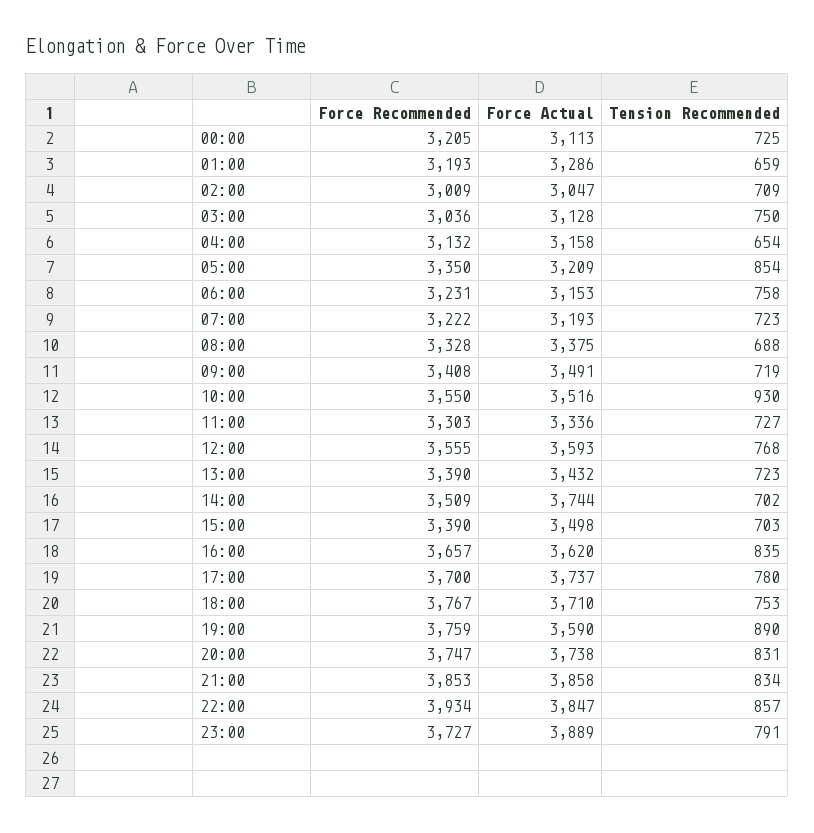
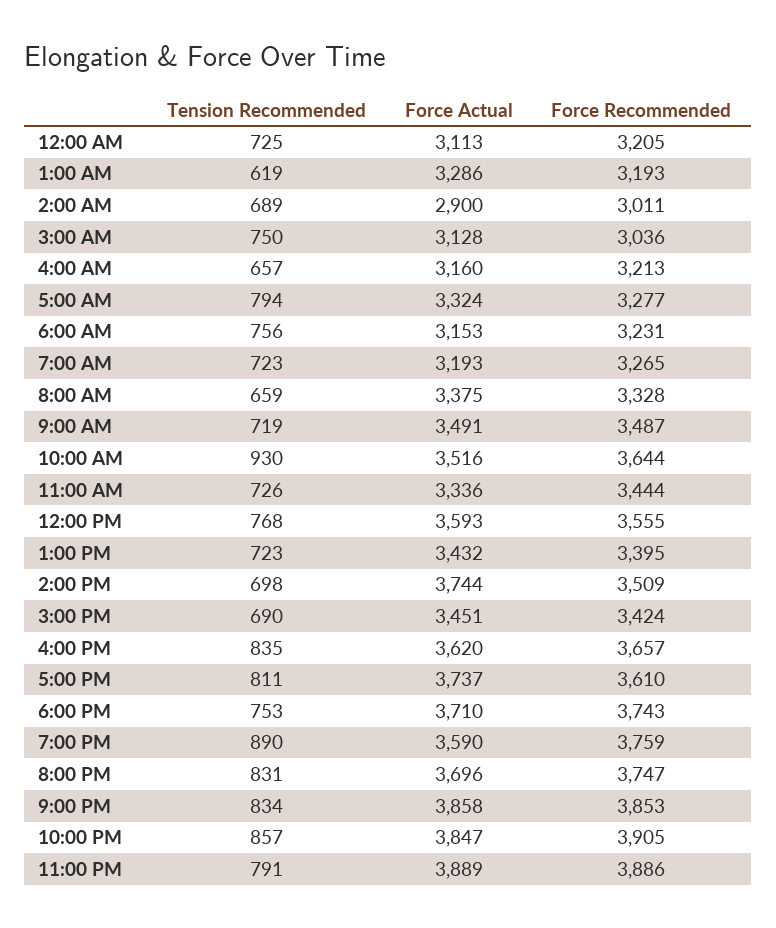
Tension Recommended, 01:00: 659 -> 619
Force Recommended, 02:00: 3009 -> 3011
Force Actual, 02:00: 3047 -> 2900
Tension Recommended, 02:00: 709 -> 689
Force Recommended, 04:00: 3132 -> 3213
Force Actual, 04:00: 3158 -> 3160
Tension Recommended, 04:00: 654 -> 657
Force Recommended, 05:00: 3350 -> 3277
Force Actual, 05:00: 3209 -> 3324
Tension Recommended, 05:00: 854 -> 794
Tension Recommended, 06:00: 758 -> 756
Force Recommended, 07:00: 3222 -> 3265
Tension Recommended, 08:00: 688 -> 659
Force Recommended, 09:00: 3408 -> 3487
Force Recommended, 10:00: 3550 -> 3644
Force Recommended, 11:00: 3303 -> 3444
Tension Recommended, 11:00: 727 -> 726
Force Recommended, 13:00: 3390 -> 3395
Tension Recommended, 14:00: 702 -> 698
Force Recommended, 15:00: 3390 -> 3424
Force Actual, 15:00: 3498 -> 3451
Tension Recommended, 15:00: 703 -> 690
Force Recommended, 17:00: 3700 -> 3610
Tension Recommended, 17:00: 780 -> 811
Force Recommended, 18:00: 3767 -> 3743
Force Actual, 20:00: 3738 -> 3696
Force Recommended, 22:00: 3934 -> 3905
Force Recommended, 23:00: 3727 -> 3886

